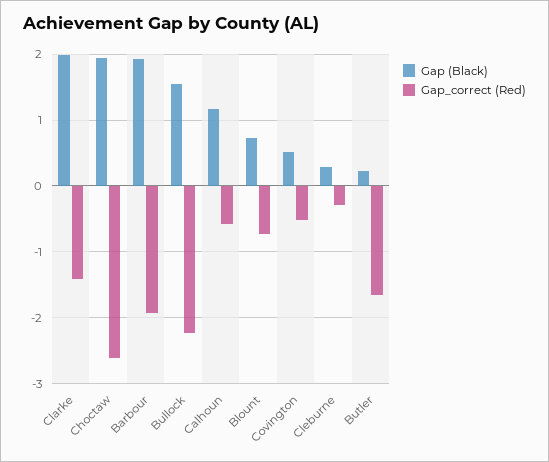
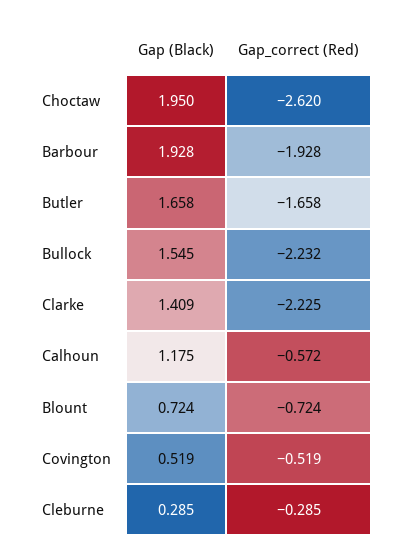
Gap (Black), Clarke: 2 -> 1.409
Gap_correct (Red), Clarke: -1.4 -> -2.225
Gap (Black), Butler: 0.2 -> 1.658

